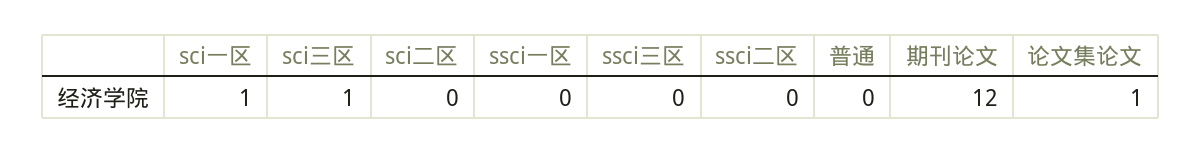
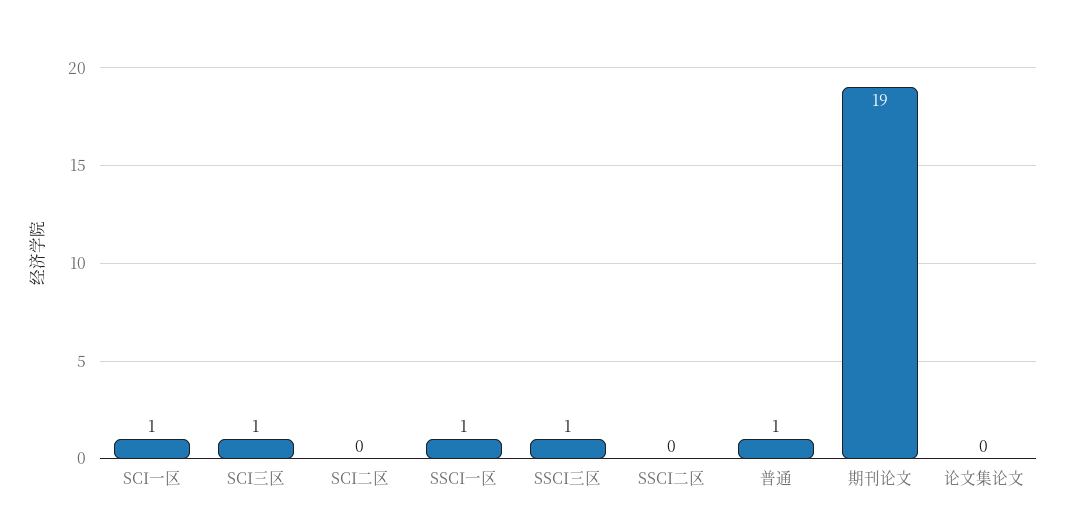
ssci一区: 0 -> 1
ssci三区: 0 -> 1
普通: 0 -> 1
期刊论文: 12 -> 19
论文集论文: 1 -> 0

